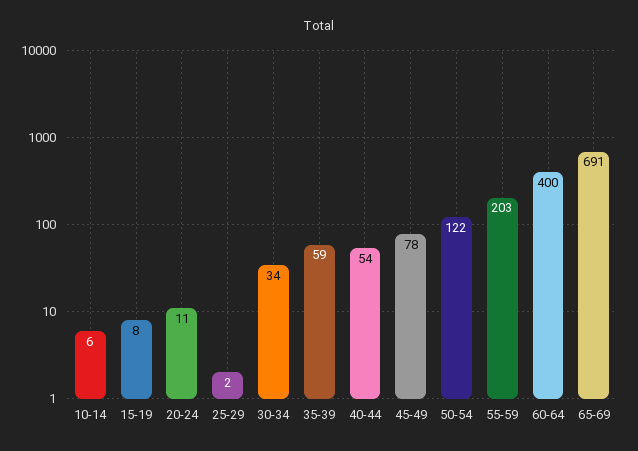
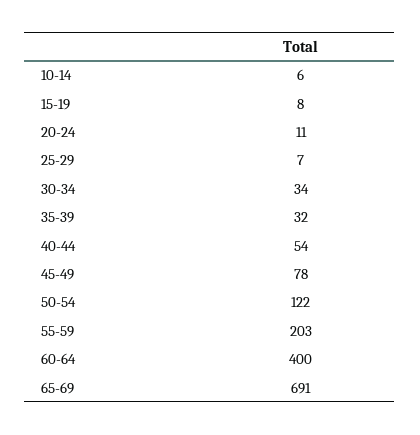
25-29: 2 -> 7
35-39: 59 -> 32

